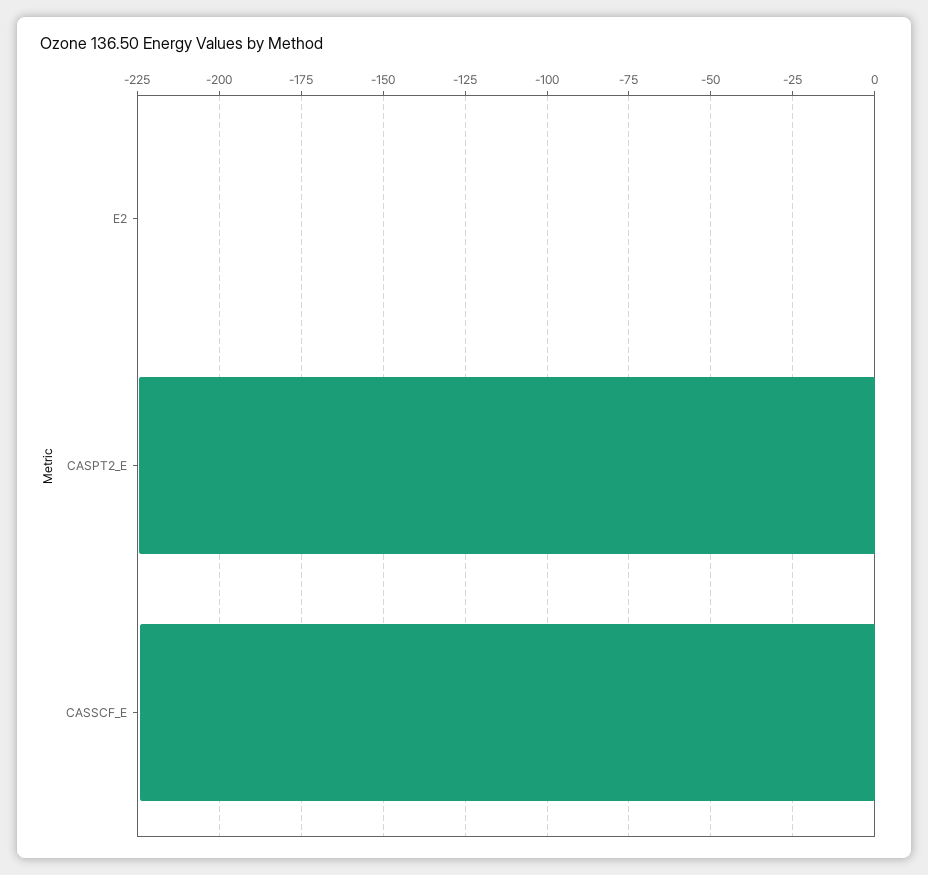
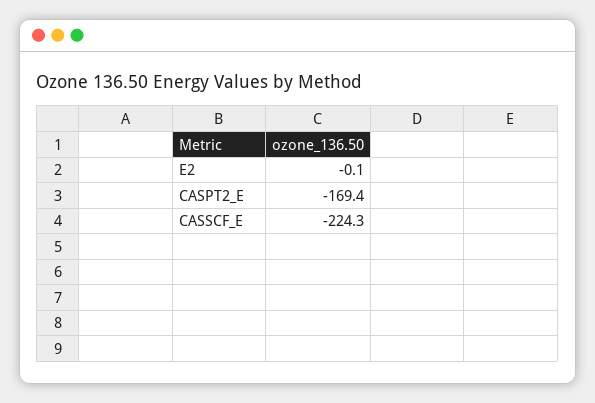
CASPT2_E: -225 -> -169.4

